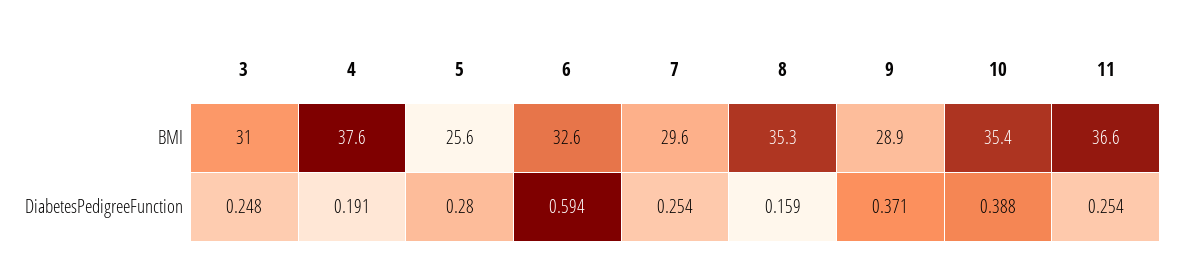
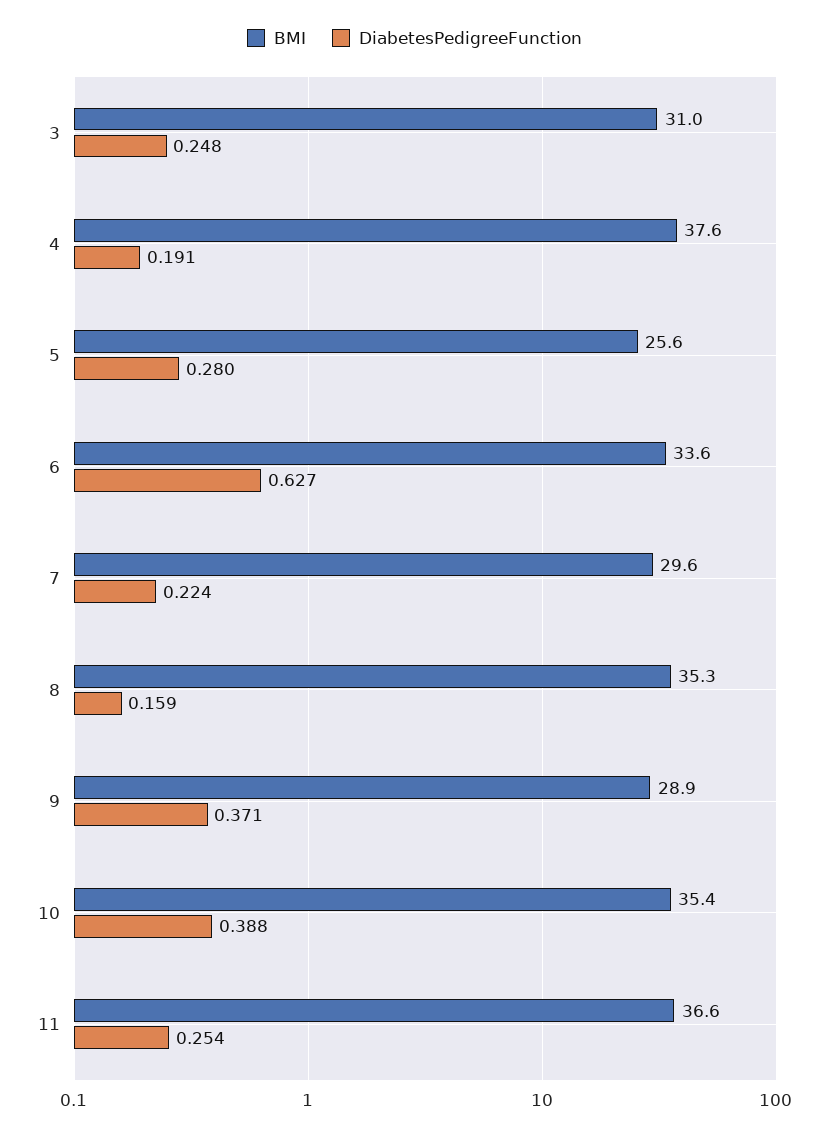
BMI, 6: 32.6 -> 33.6
DiabetesPedigreeFunction, 6: 0.594 -> 0.627
DiabetesPedigreeFunction, 7: 0.254 -> 0.224

